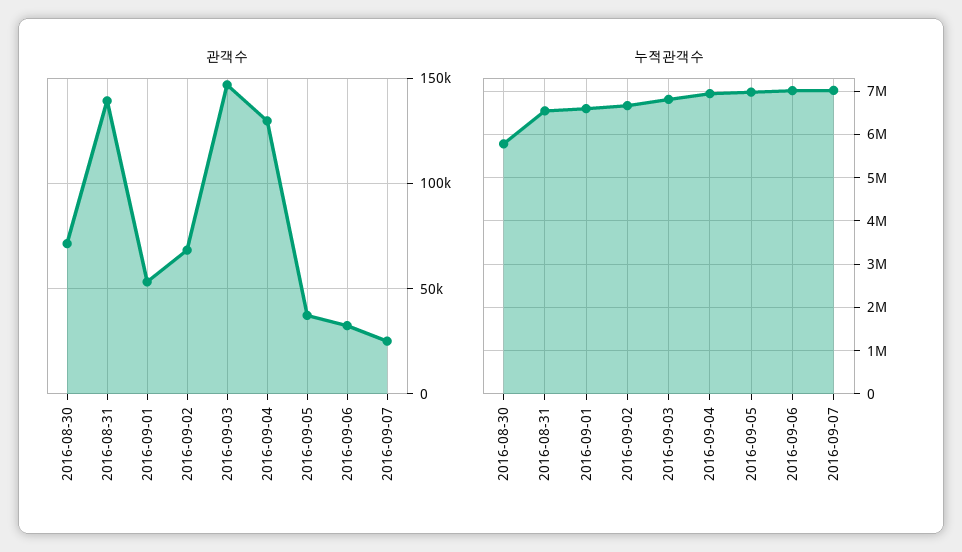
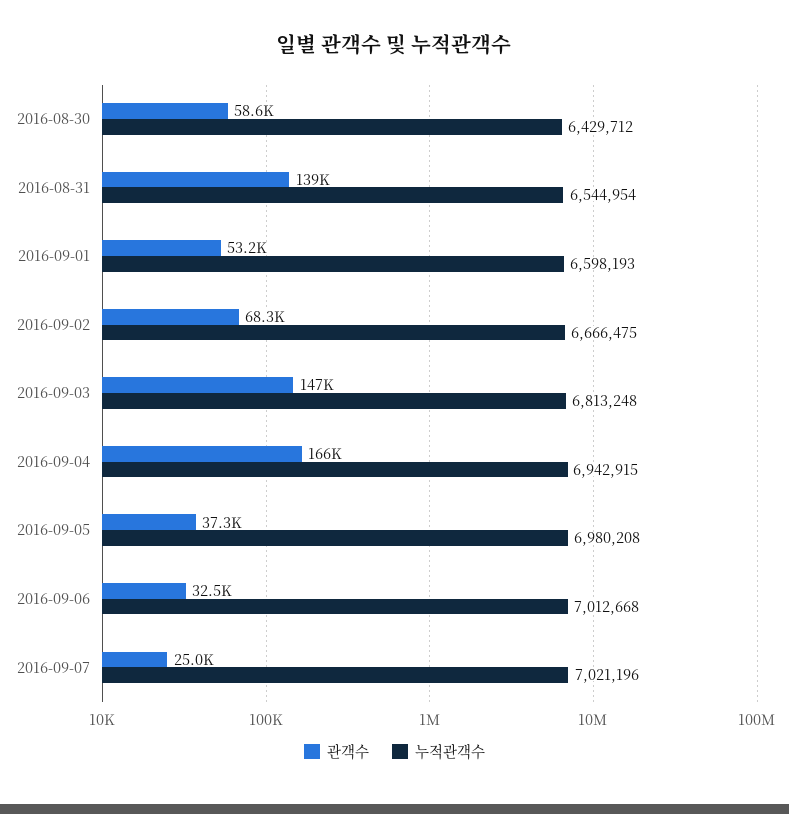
관객수, 2016-08-30: 70000 -> 58600
관객수, 2016-09-04: 130000 -> 166000
누적관객수, 2016-08-30: 5800000 -> 6429712

